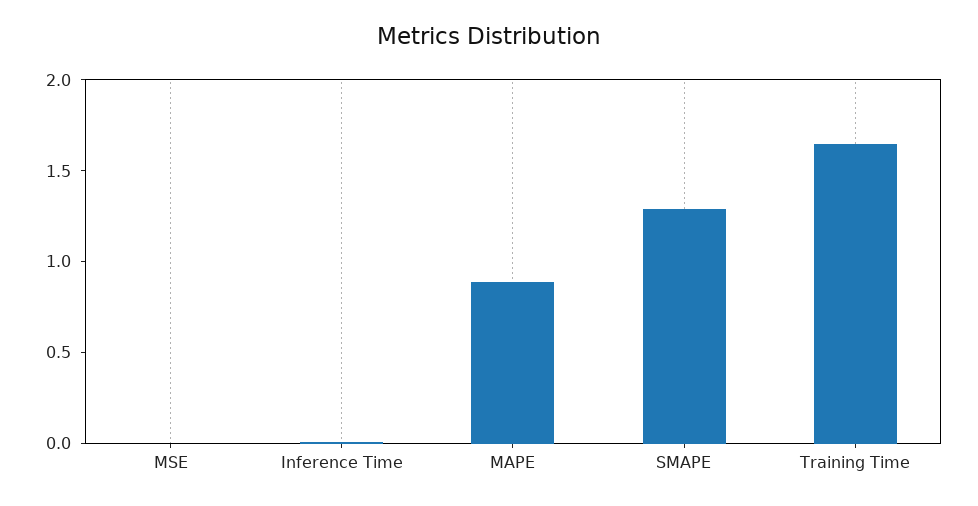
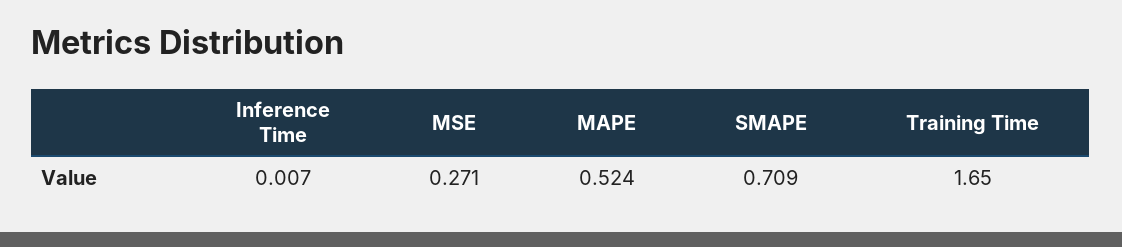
MSE: 0 -> 0.271
MAPE: 0.9 -> 0.524
SMAPE: 1.3 -> 0.709

